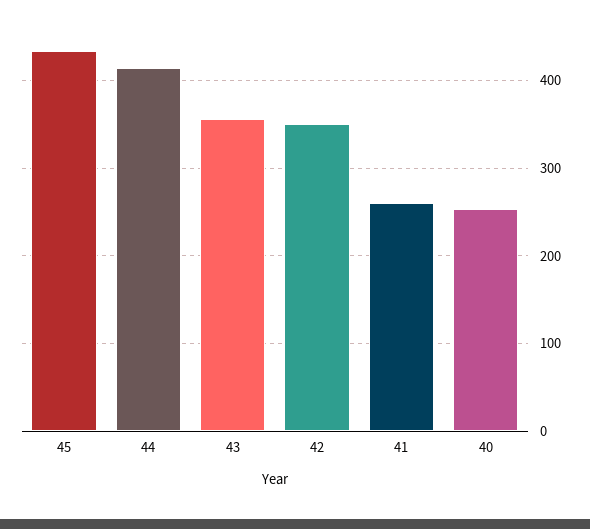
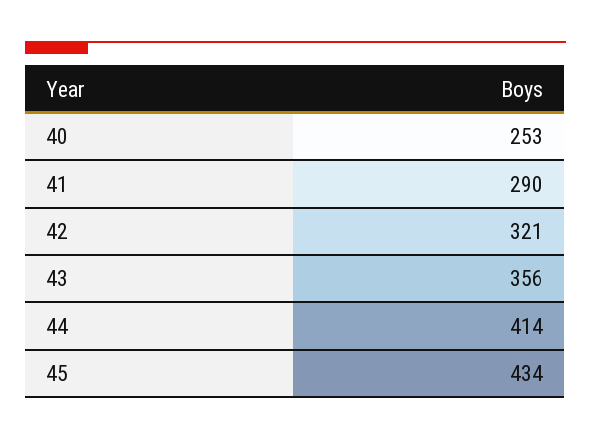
42: 350 -> 321
41: 260 -> 290

